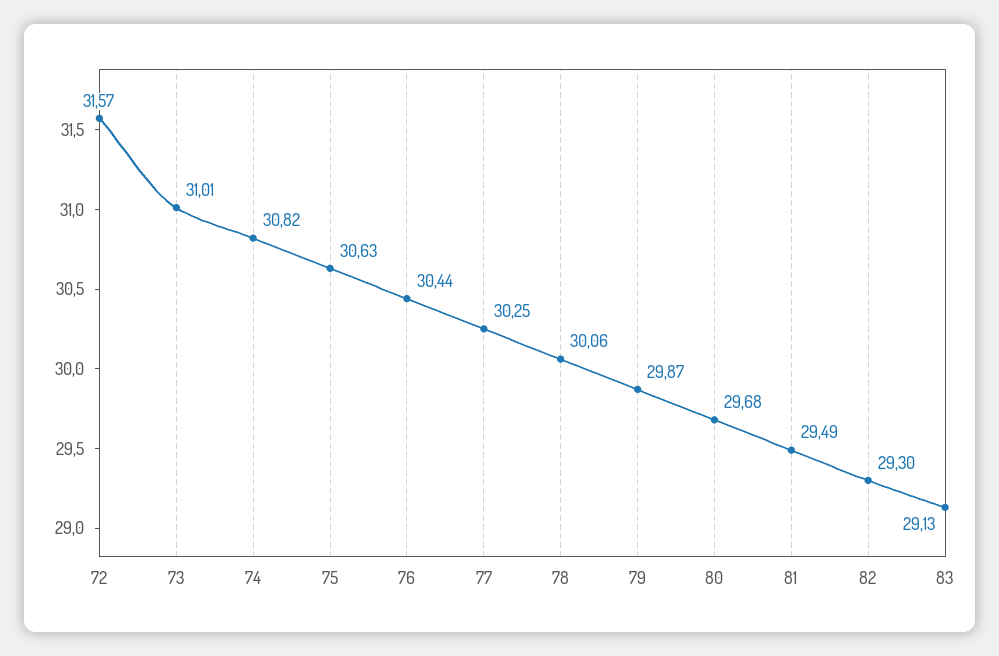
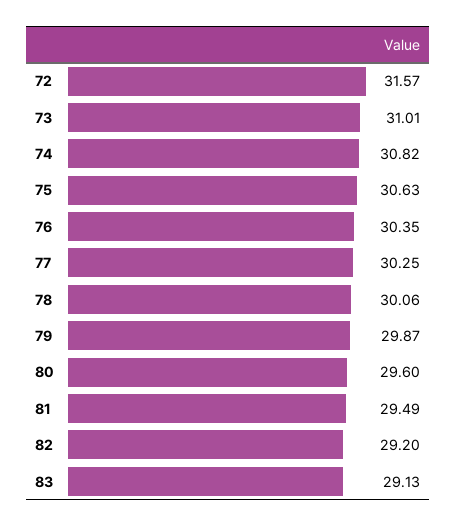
76: 30.44 -> 30.35
80: 29.68 -> 29.6
82: 29.3 -> 29.2

